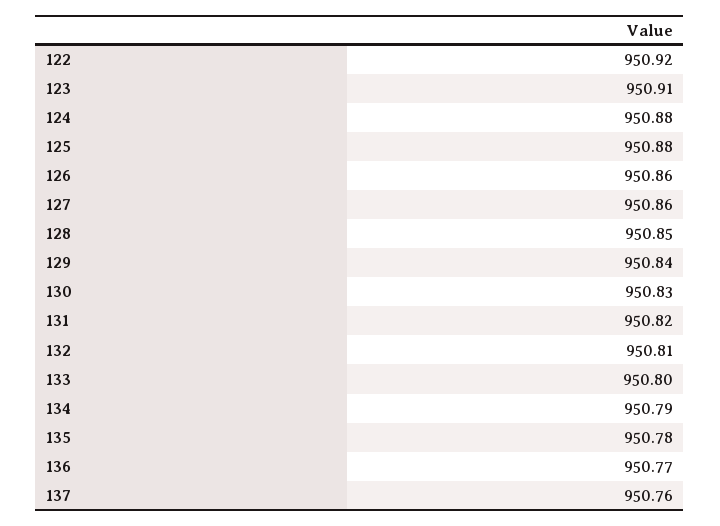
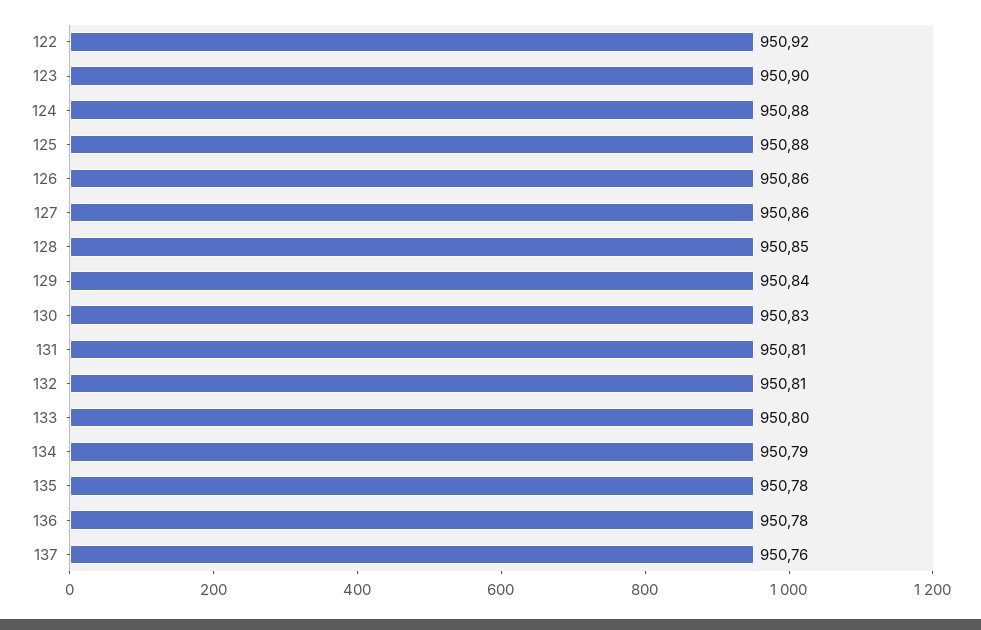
123: 950.91 -> 950.9
131: 950.82 -> 950.81
136: 950.77 -> 950.78

